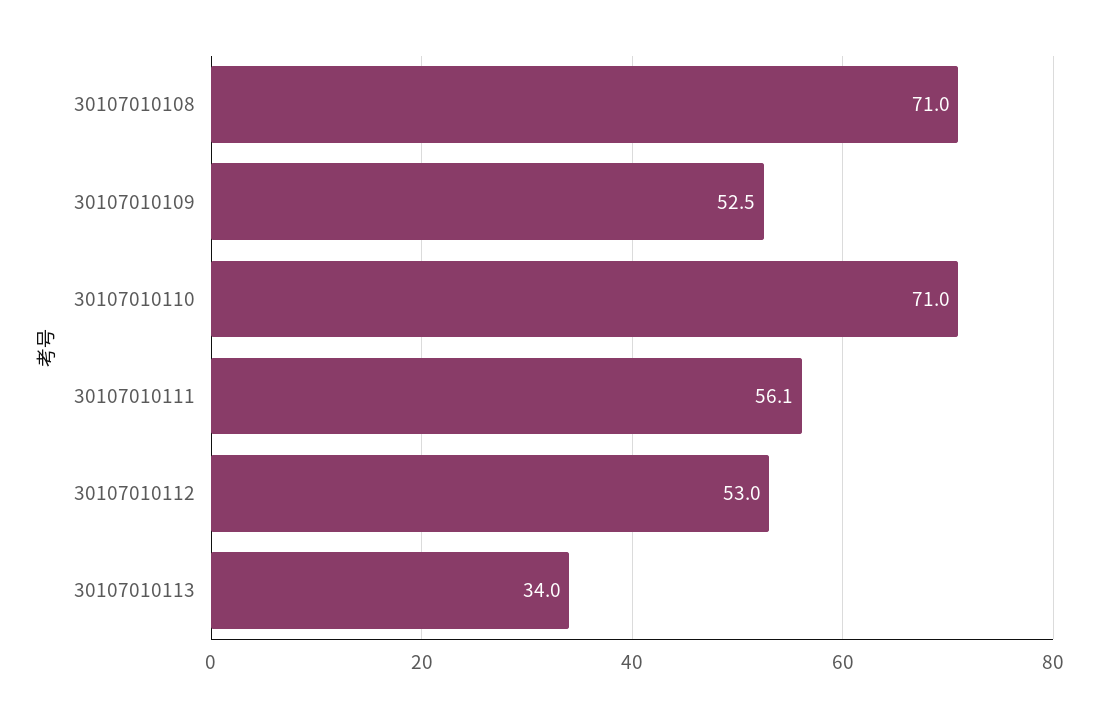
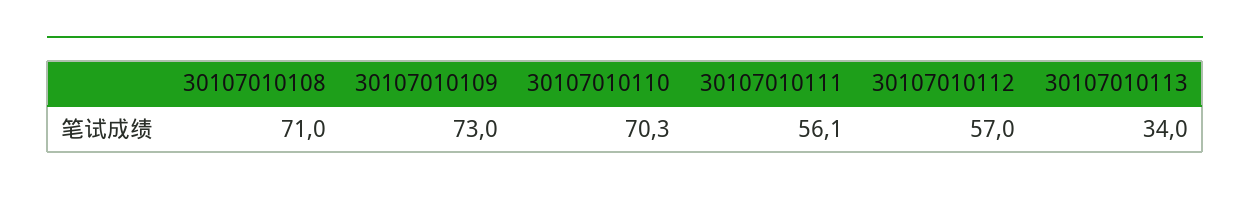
30107010109: 52.5 -> 73
30107010110: 71 -> 70.3
30107010112: 53 -> 57

